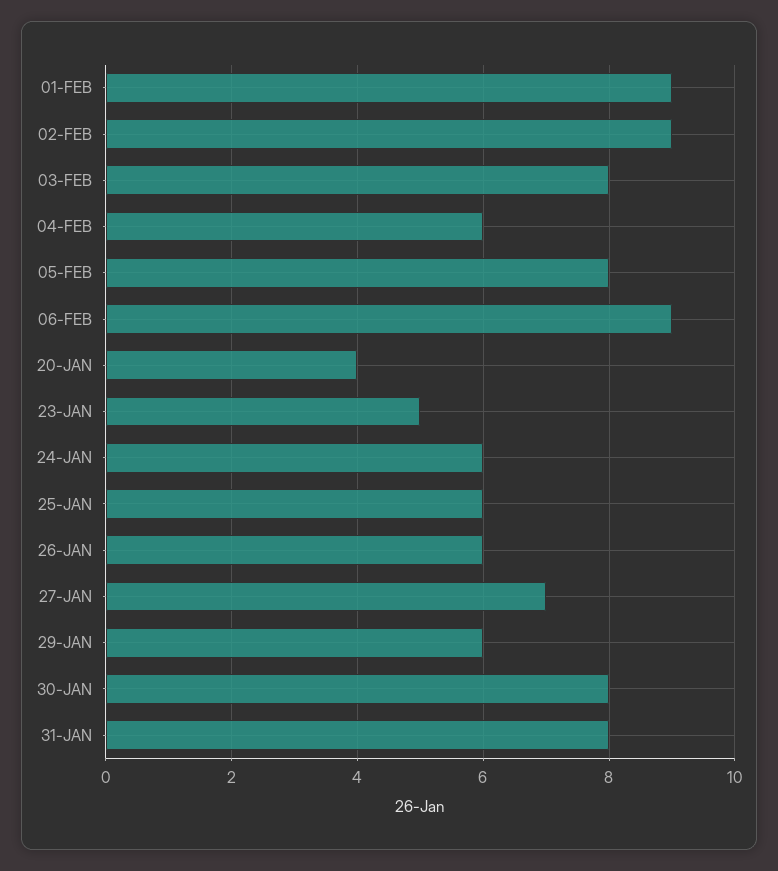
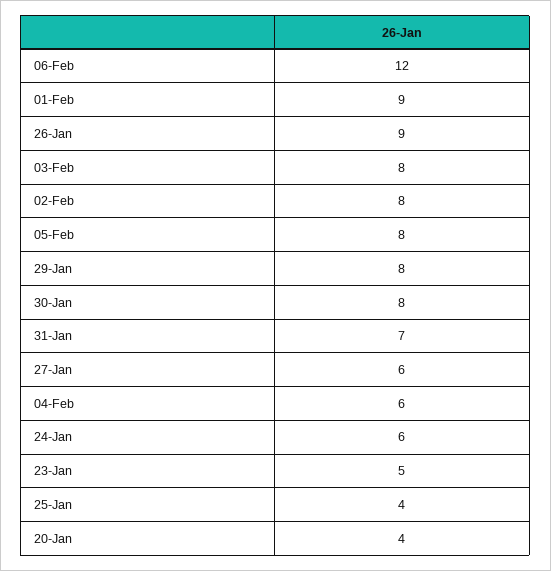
02-FEB: 9 -> 8
06-FEB: 9 -> 12
25-JAN: 6 -> 4
26-JAN: 6 -> 9
27-JAN: 7 -> 6
29-JAN: 6 -> 8
31-JAN: 8 -> 7

